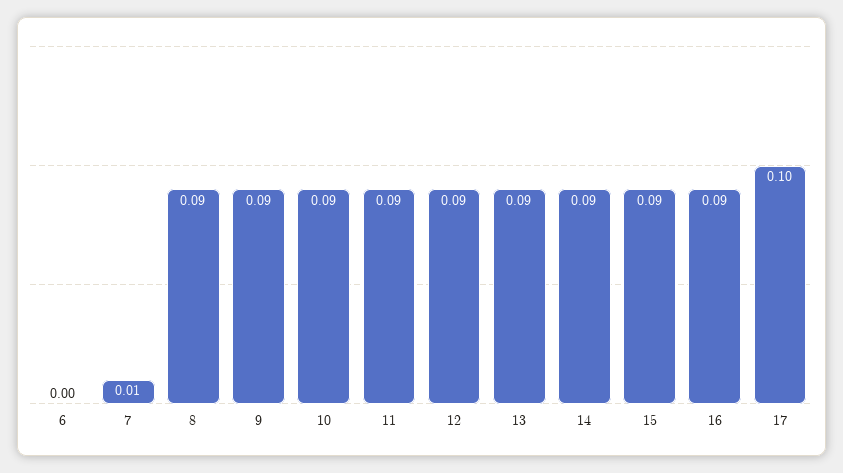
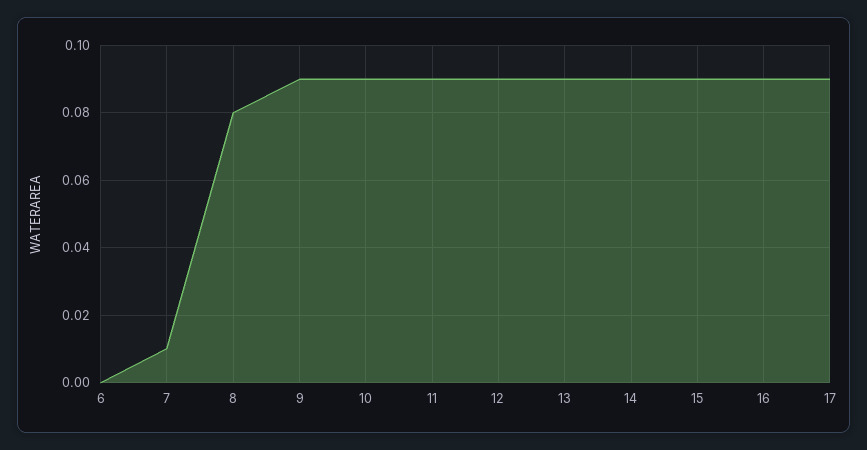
8: 0.09 -> 0.08
17: 0.1 -> 0.09

